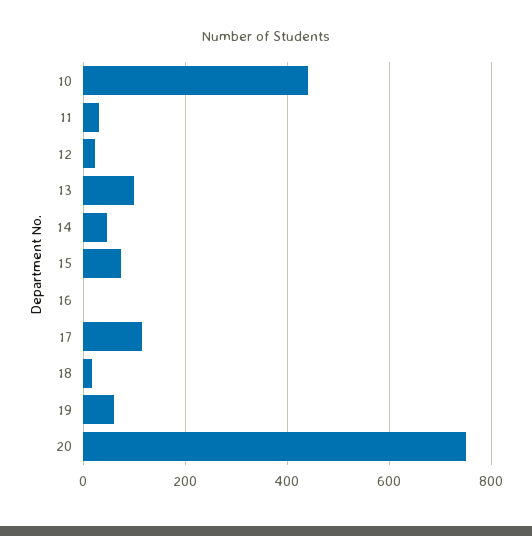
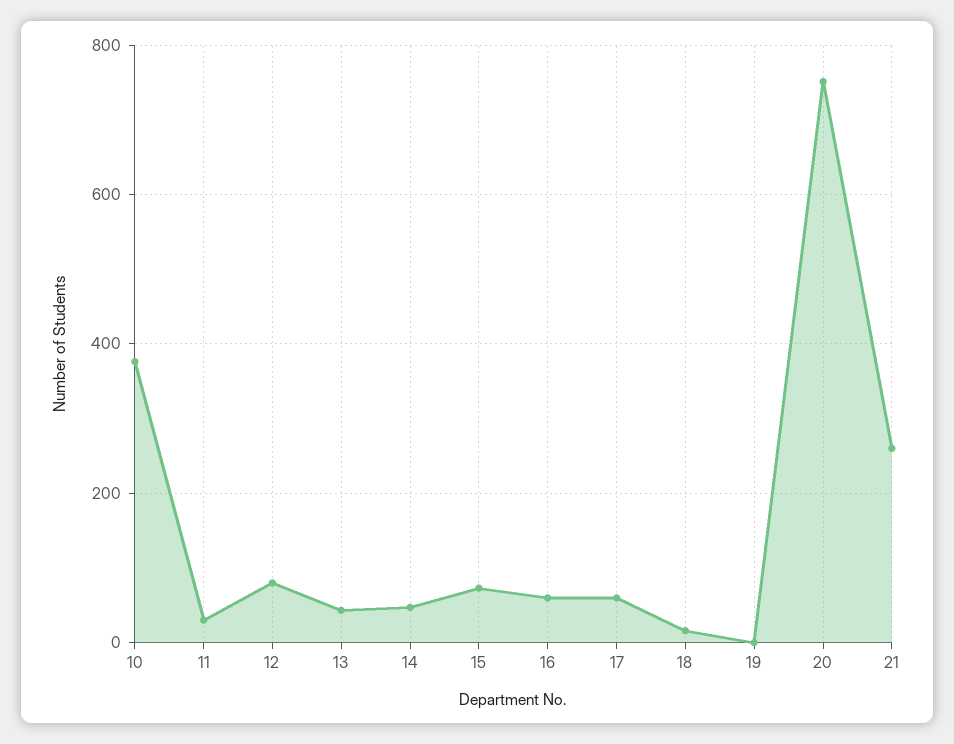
10: 440 -> 380
12: 20 -> 80
13: 100 -> 40
16: 0 -> 60
17: 120 -> 60
19: 60 -> 0
21: none -> 260

